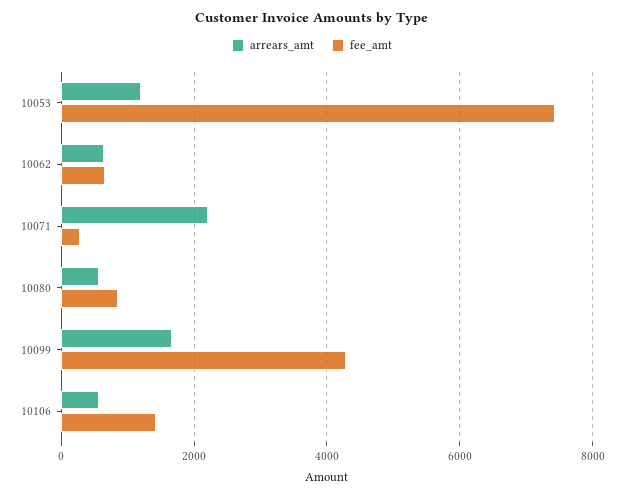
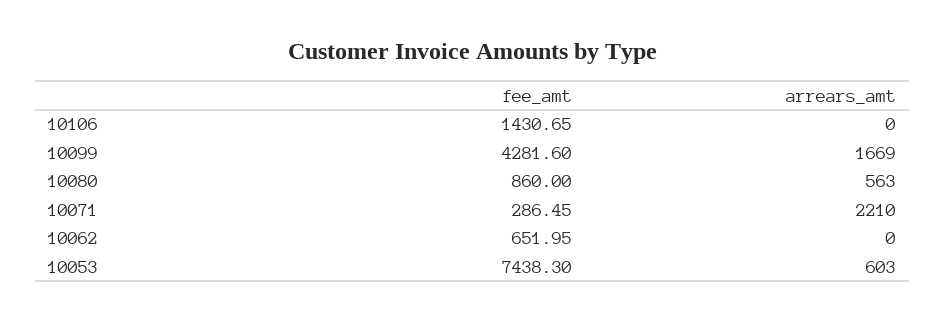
arrears_amt, 10053: 1200 -> 603
arrears_amt, 10062: 600 -> 0
arrears_amt, 10106: 600 -> 0

